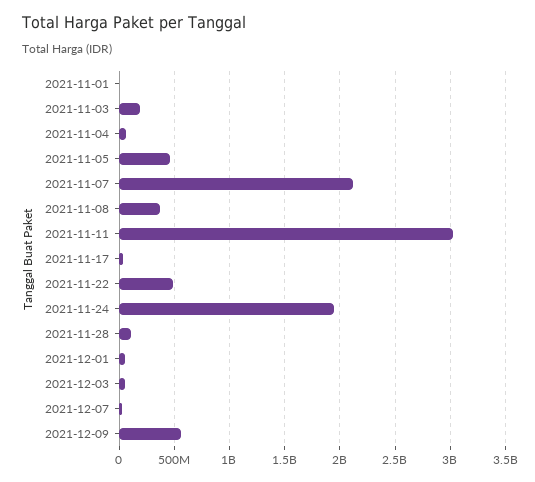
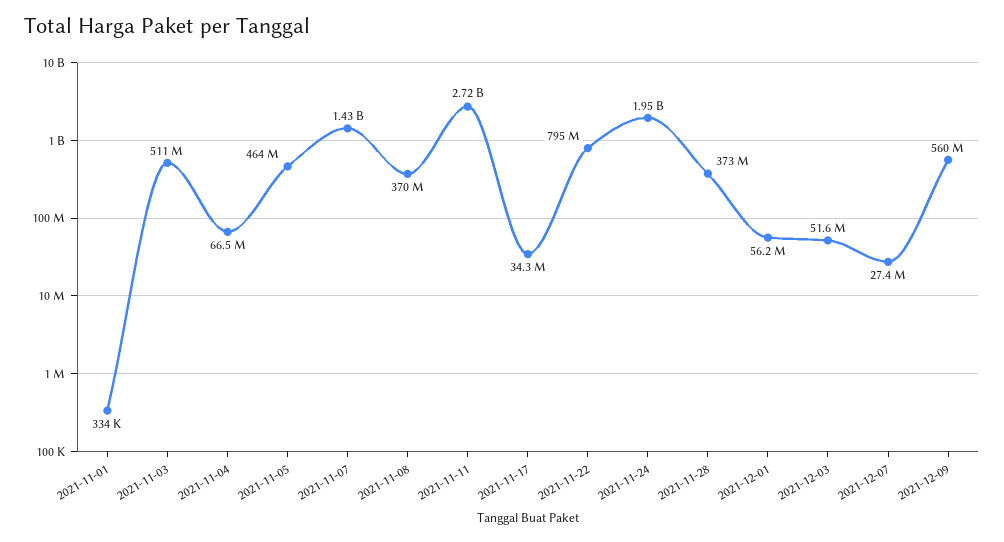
2021-11-03: 200000000 -> 511000000
2021-11-07: 2100000000 -> 1430000000
2021-11-11: 3000000000 -> 2720000000
2021-11-22: 500000000 -> 795000000
2021-11-28: 100000000 -> 373000000

